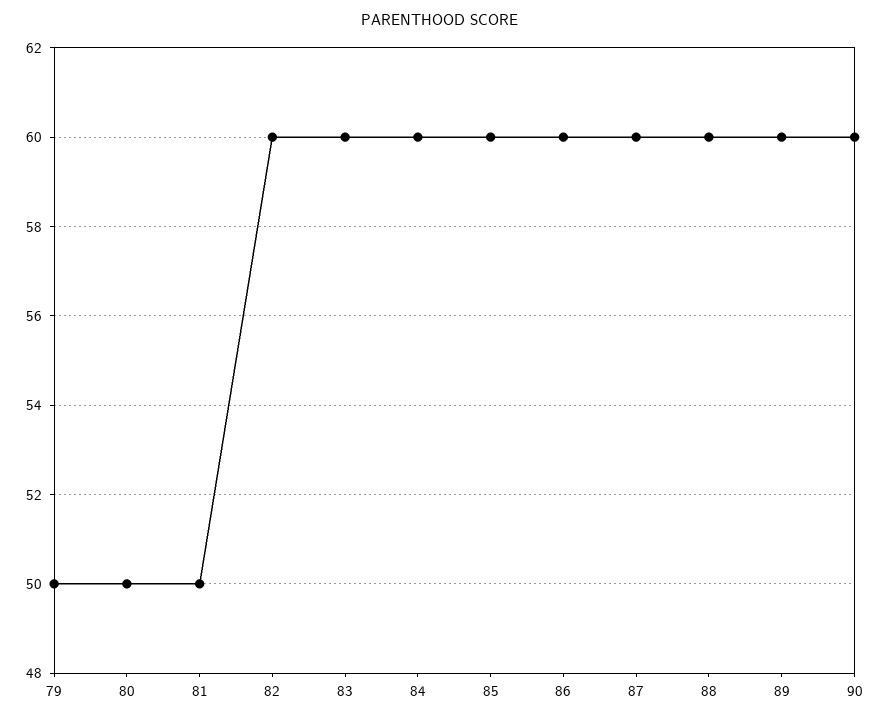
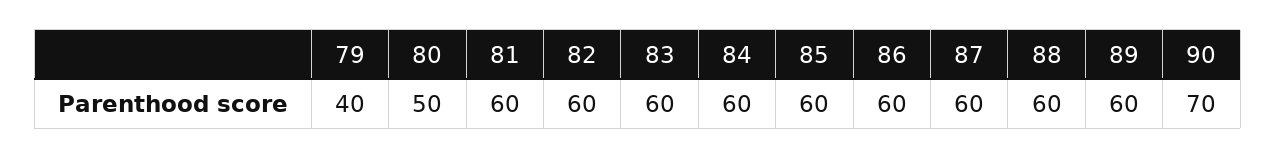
79: 50 -> 40
81: 50 -> 60
90: 60 -> 70

